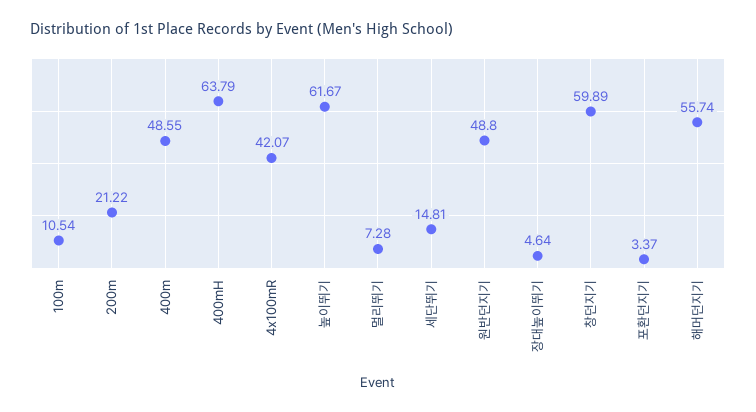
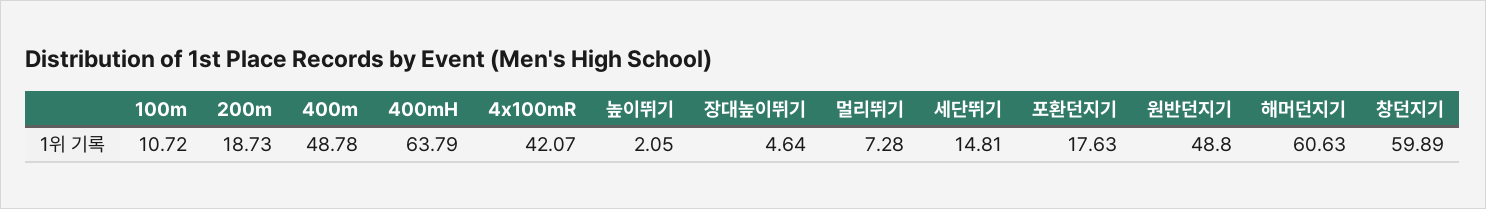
100m: 10.54 -> 10.72
200m: 21.22 -> 18.73
400m: 48.55 -> 48.78
높이뛰기: 61.67 -> 2.05
포환던지기: 3.37 -> 17.63
해머던지기: 55.74 -> 60.63

